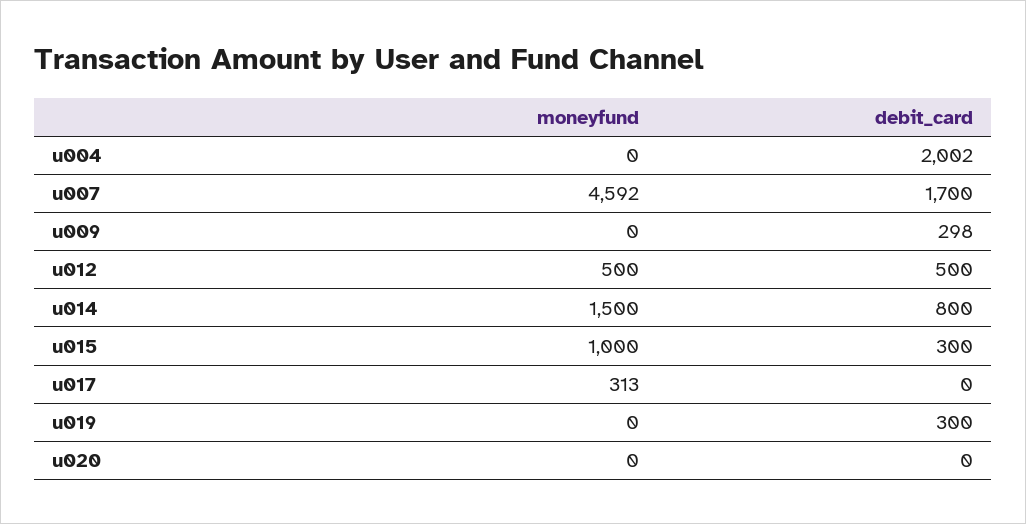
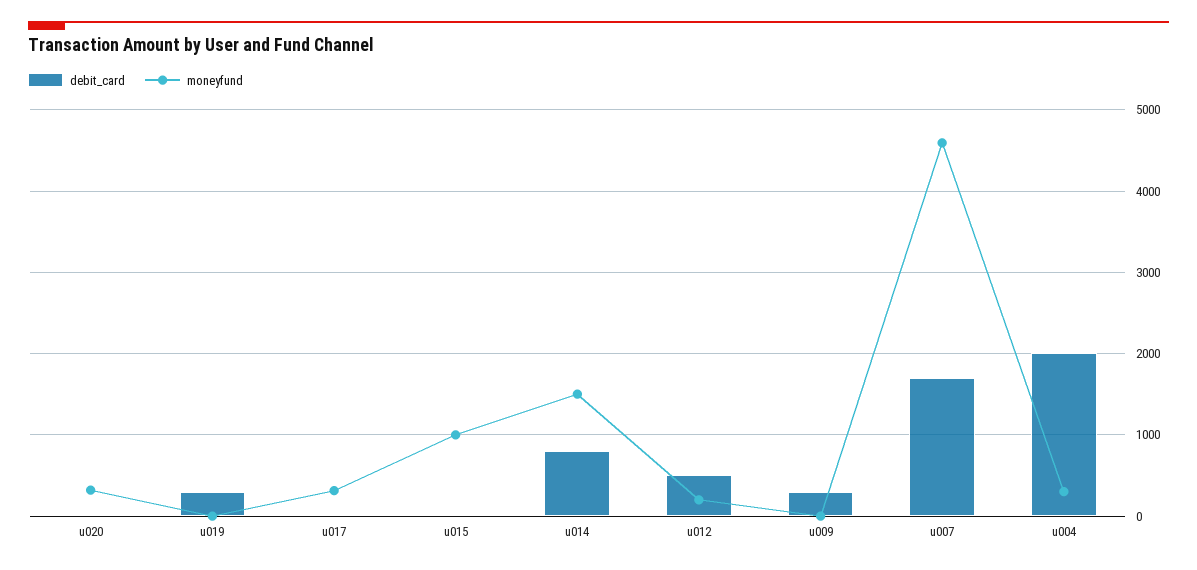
moneyfund, u004: 0 -> 300
moneyfund, u012: 500 -> 200
debit_card, u015: 300 -> 0
moneyfund, u020: 0 -> 300

